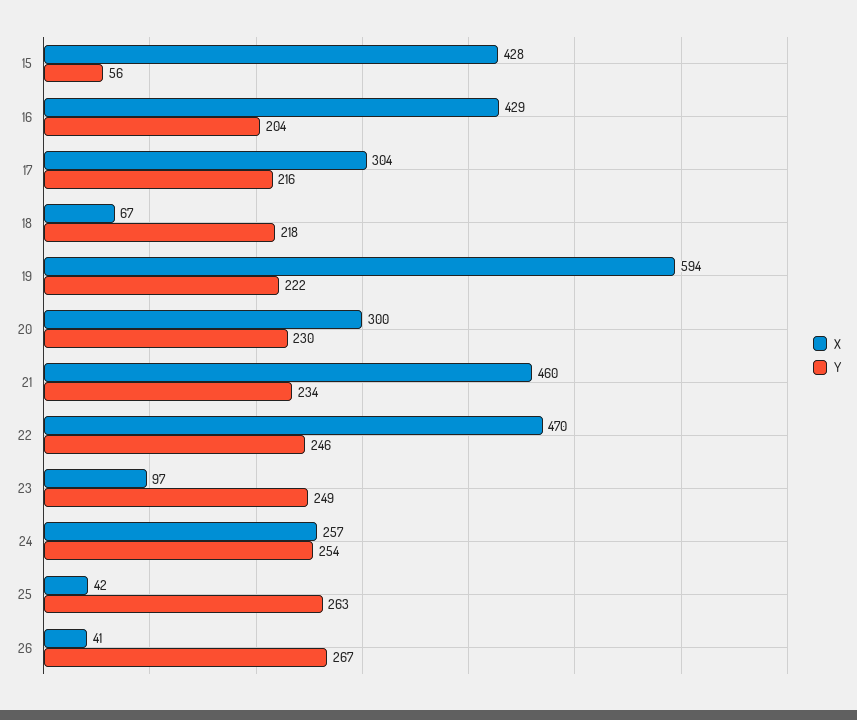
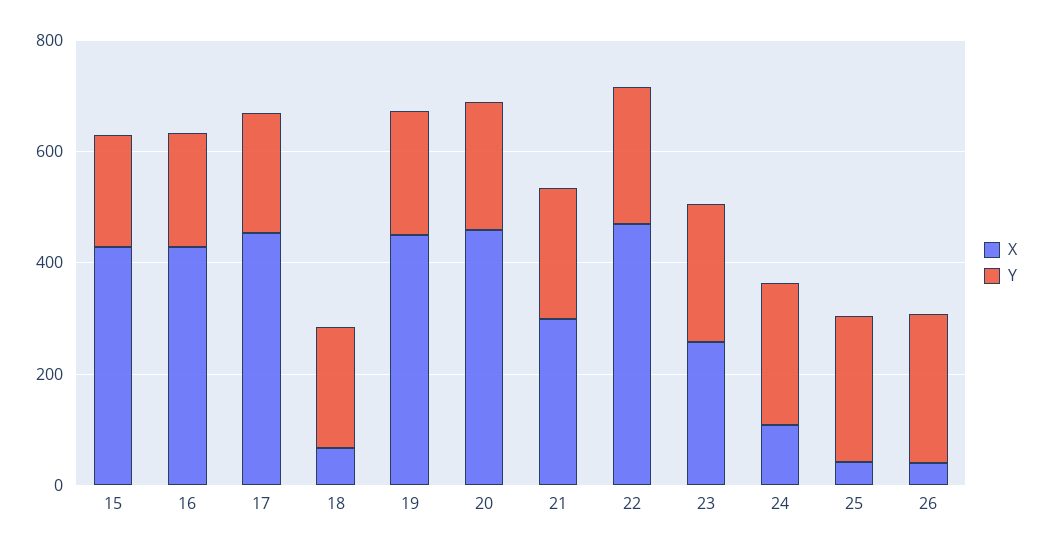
Y, 15: 56 -> 200
X, 17: 304 -> 450
X, 19: 594 -> 450
X, 20: 300 -> 450
X, 21: 460 -> 300
X, 23: 97 -> 250
X, 24: 257 -> 100

